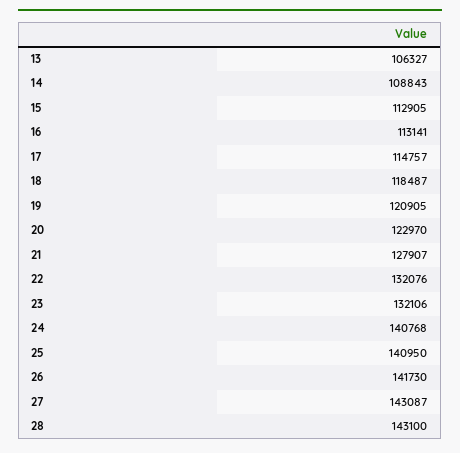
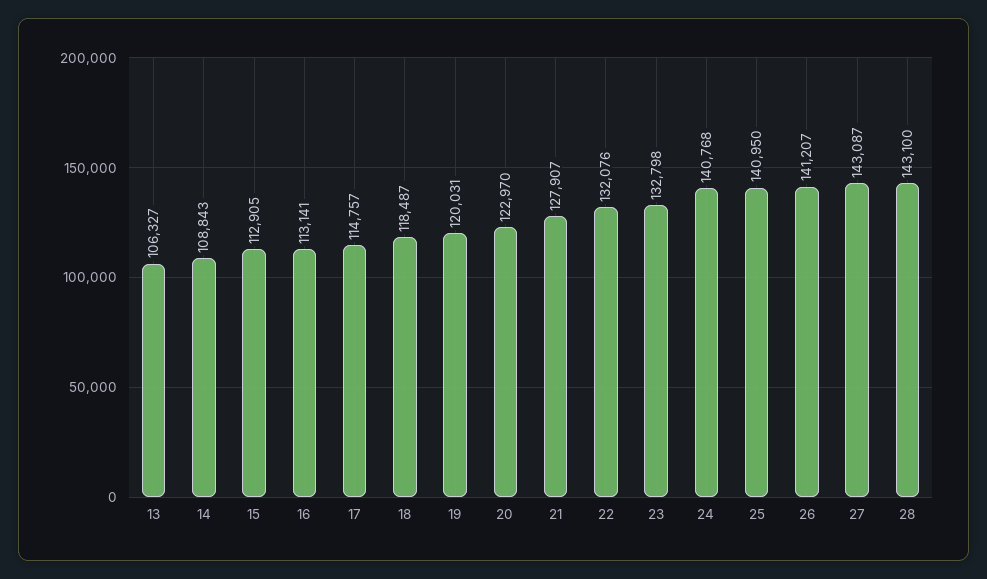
19: 120905 -> 120031
23: 132106 -> 132798
26: 141730 -> 141207

